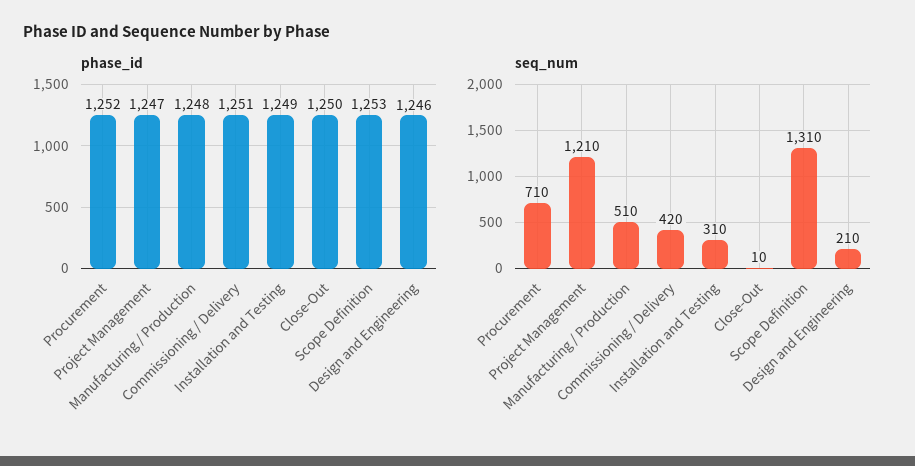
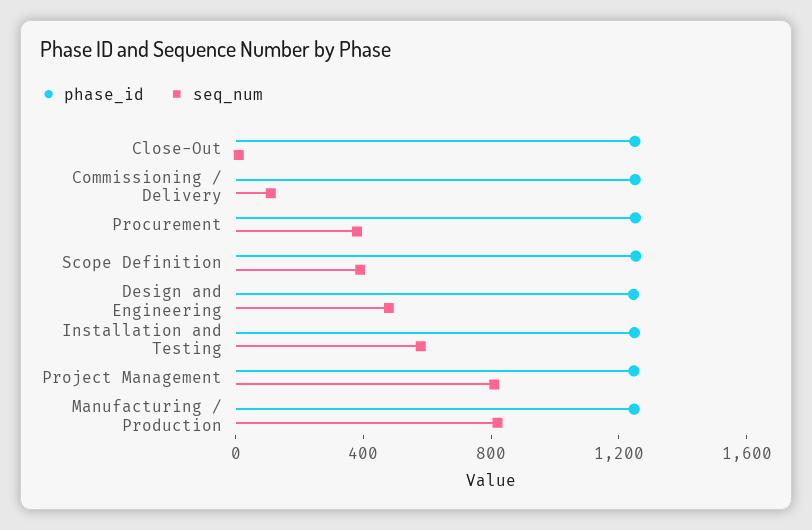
seq_num, Procurement: 710 -> 400
seq_num, Project Management: 1210 -> 800
seq_num, Manufacturing / Production: 510 -> 800
seq_num, Commissioning / Delivery: 420 -> 100
seq_num, Installation and Testing: 310 -> 600
seq_num, Scope Definition: 1310 -> 400
seq_num, Design and Engineering: 210 -> 500

